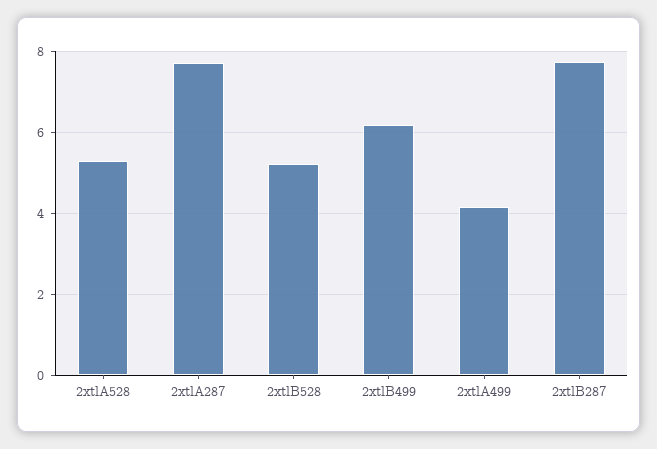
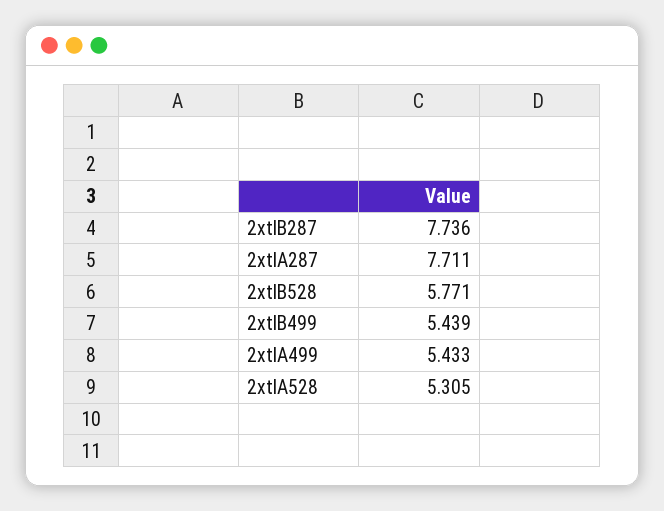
2xtlB528: 5.2 -> 5.771
2xtlB499: 6.2 -> 5.439
2xtlA499: 4.2 -> 5.433

